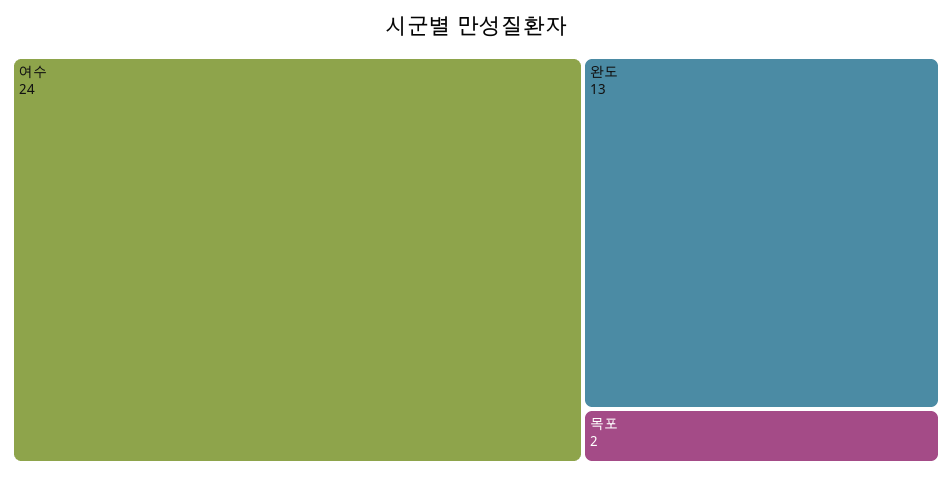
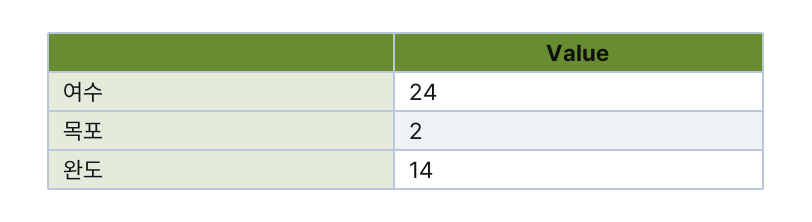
완도: 13 -> 14

